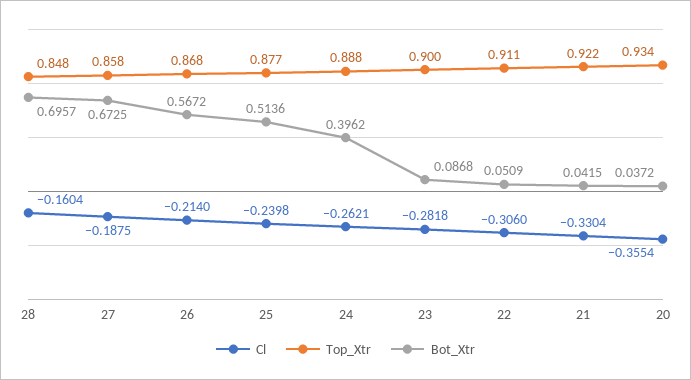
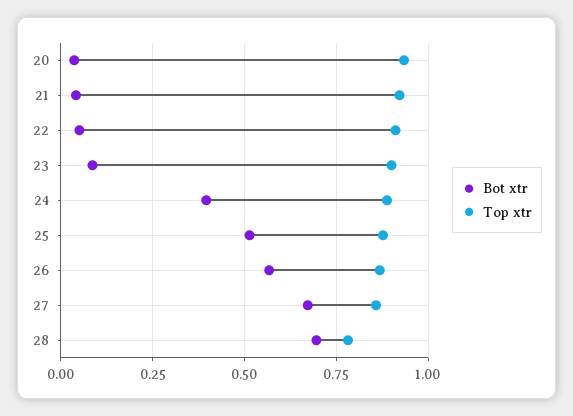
Cl, 28: -0.1604 -> none
Top_Xtr, 28: 0.848 -> 0.775
Cl, 27: -0.1875 -> none
Cl, 26: -0.214 -> none
Cl, 25: -0.2398 -> none
Cl, 24: -0.2621 -> none
Cl, 23: -0.2818 -> none
Cl, 22: -0.306 -> none
Cl, 21: -0.3304 -> none
Cl, 20: -0.3554 -> none

